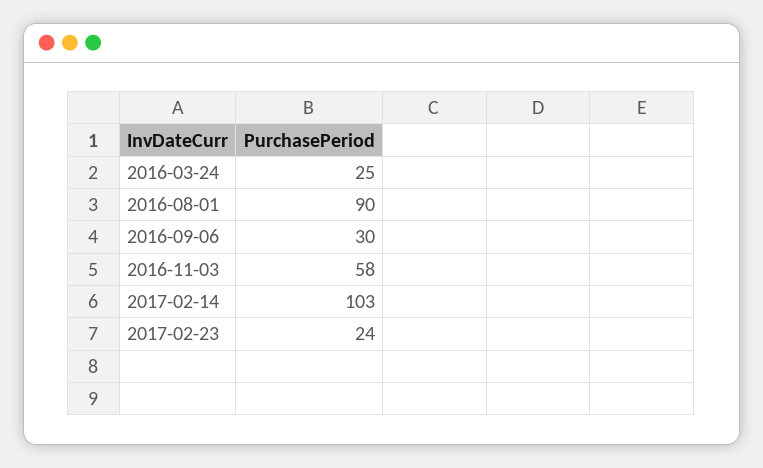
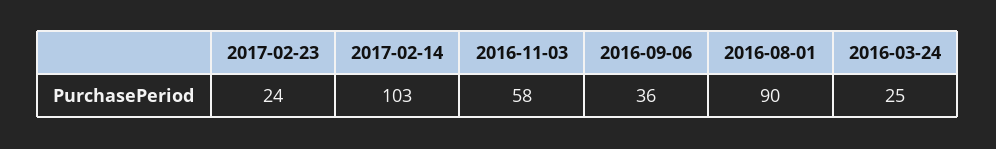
2016-09-06: 30 -> 36

